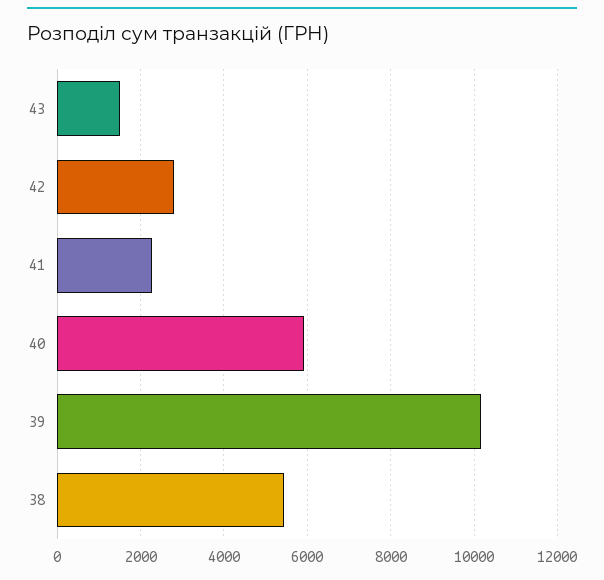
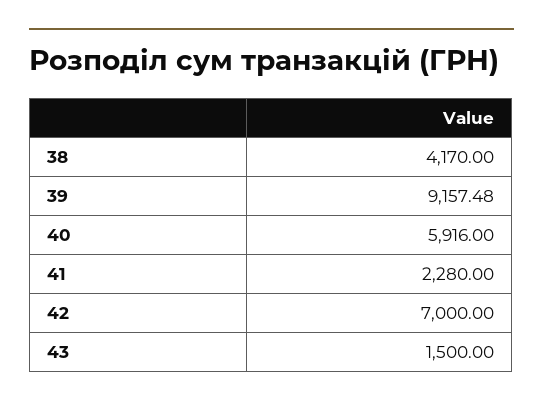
42: 2800 -> 7000
39: 10200 -> 9157.48
38: 5400 -> 4170

